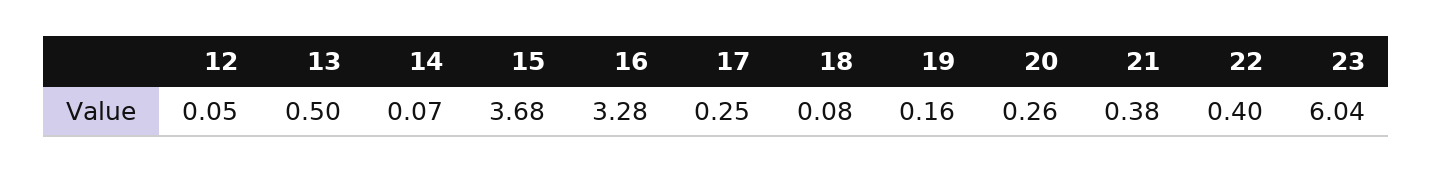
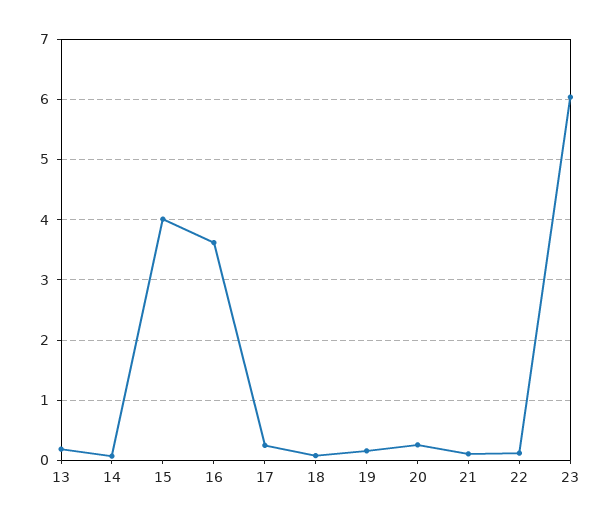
12: 0.05 -> none
13: 0.5 -> 0.2
15: 3.68 -> 4
16: 3.28 -> 3.6
21: 0.38 -> 0.1
22: 0.4 -> 0.1

